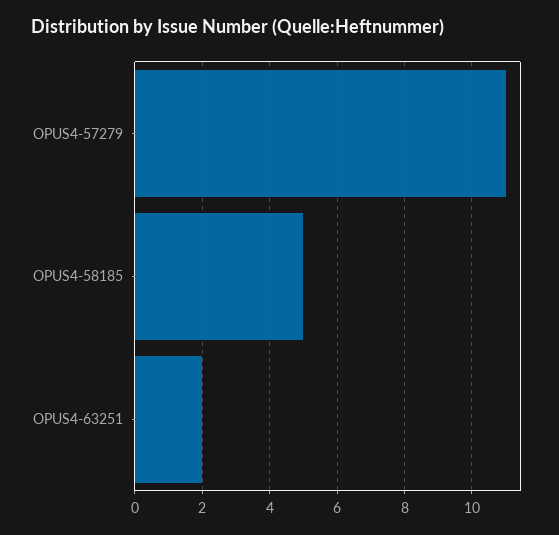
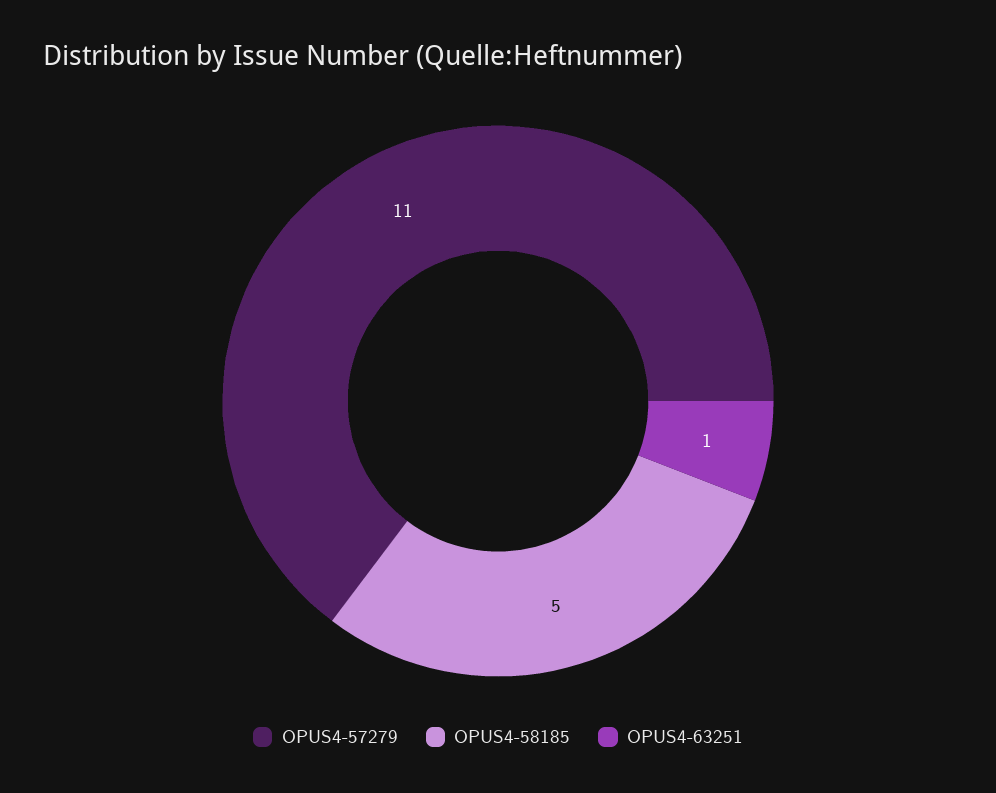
OPUS4-63251: 2 -> 1

